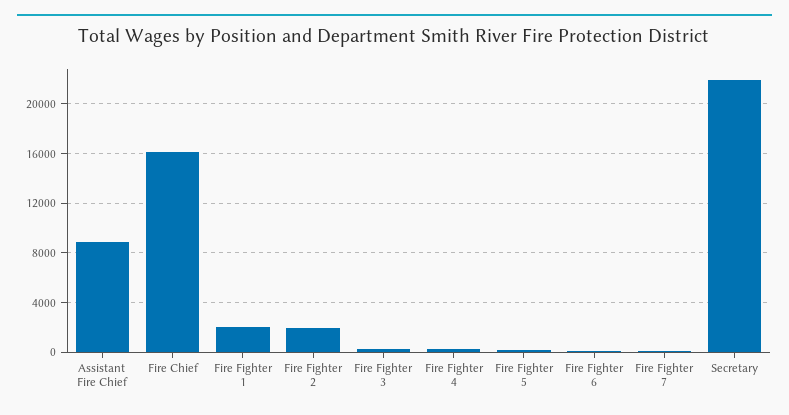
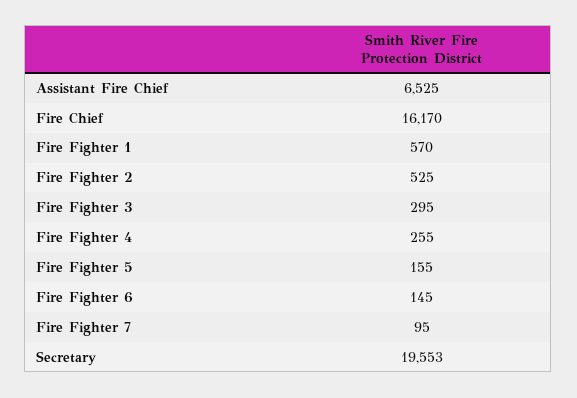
Assistant Fire Chief: 9000 -> 6525
Fire Fighter 1: 2000 -> 570
Fire Fighter 2: 2000 -> 525
Secretary: 22000 -> 19553

